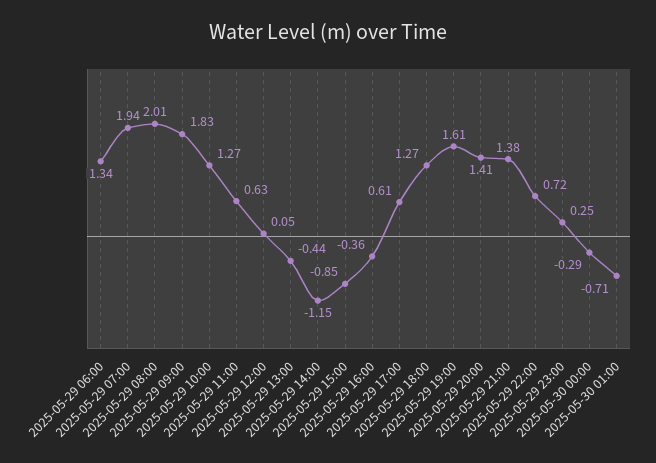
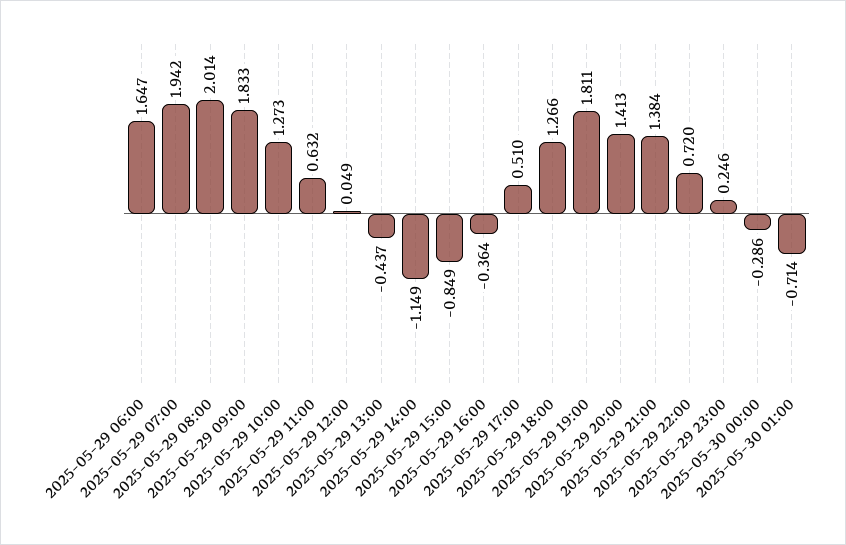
2025-05-29 06:00: 1.34 -> 1.647
2025-05-29 17:00: 0.61 -> 0.51
2025-05-29 19:00: 1.61 -> 1.811

